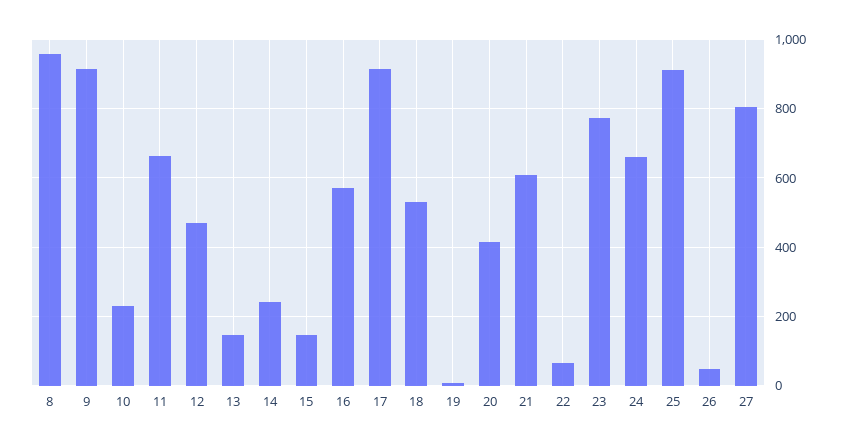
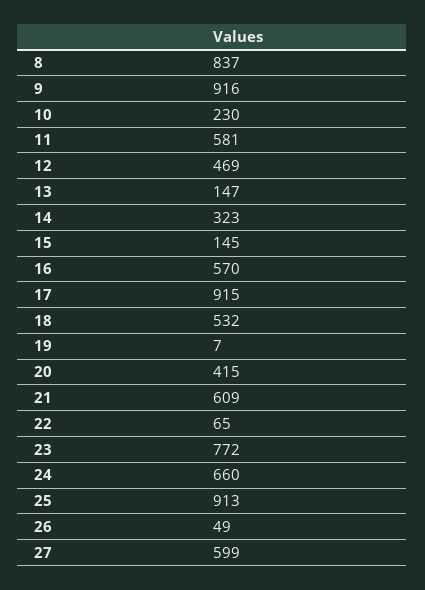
8: 960 -> 837
11: 660 -> 581
14: 240 -> 323
27: 800 -> 599

